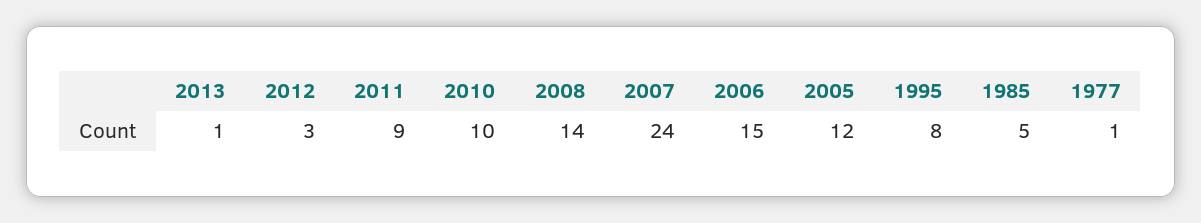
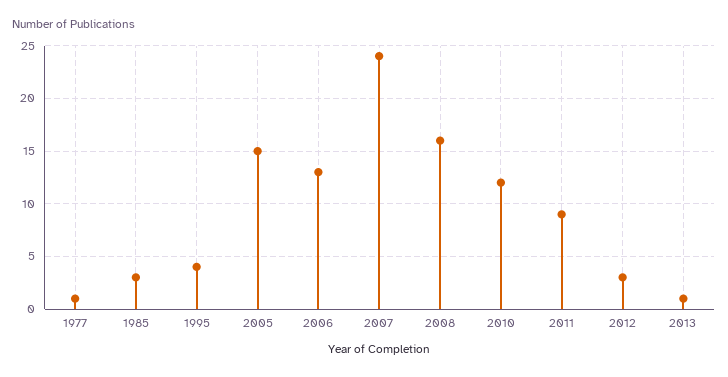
2010: 10 -> 12
2008: 14 -> 16
2006: 15 -> 13
2005: 12 -> 15
1995: 8 -> 4
1985: 5 -> 3

